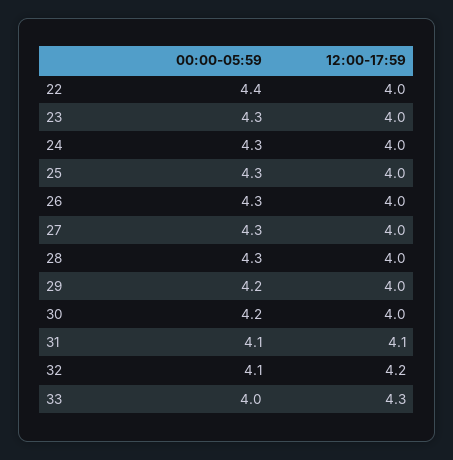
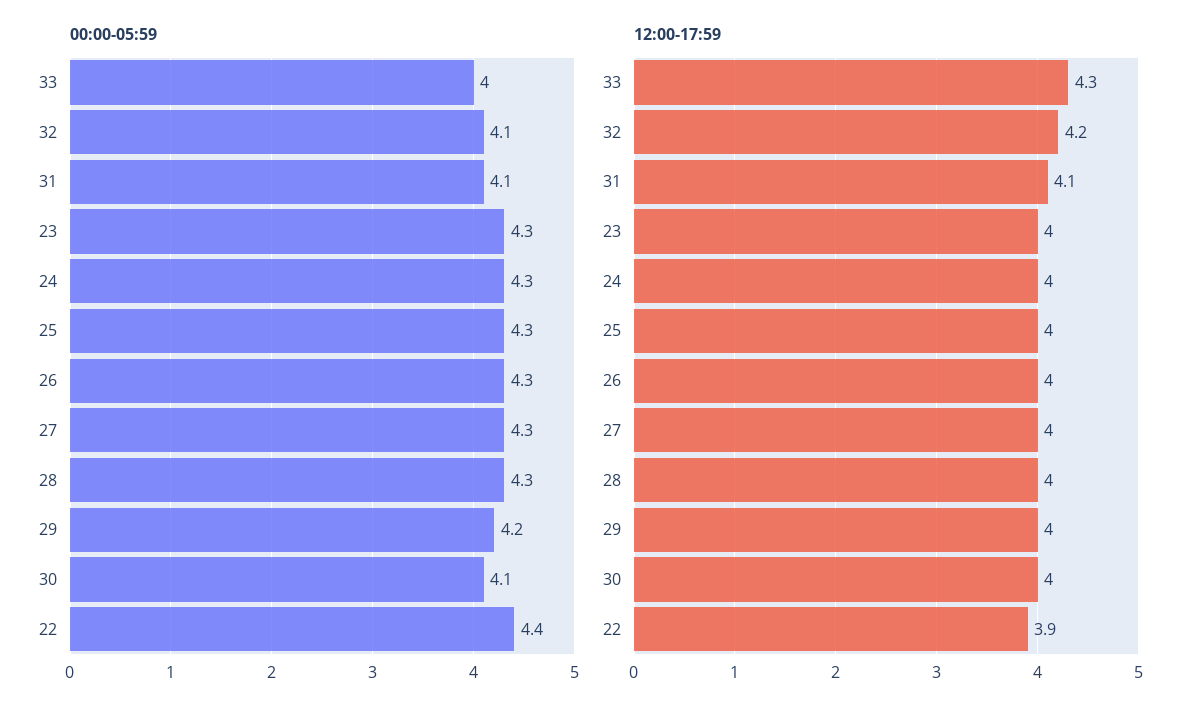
12:00-17:59, 22: 4 -> 3.9
00:00-05:59, 30: 4.2 -> 4.1

